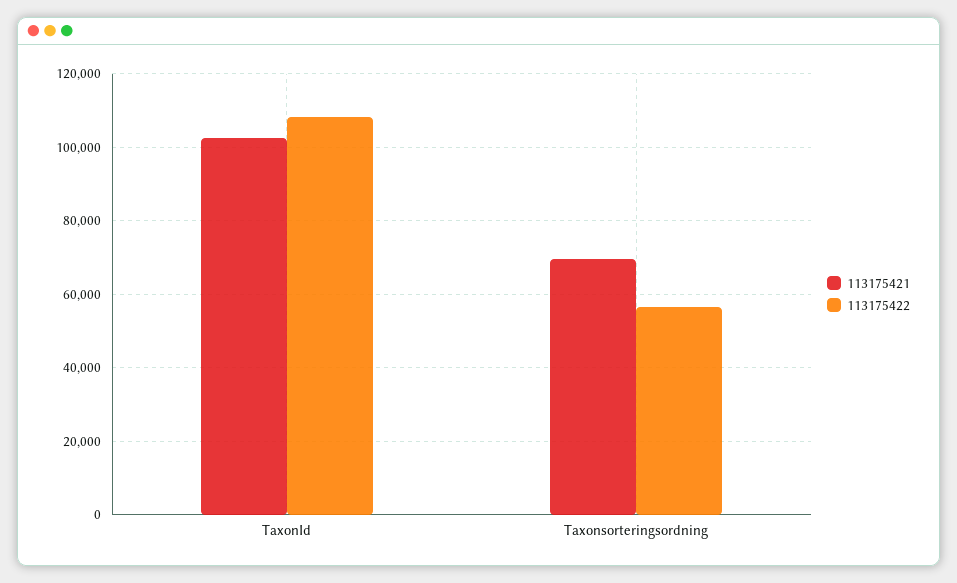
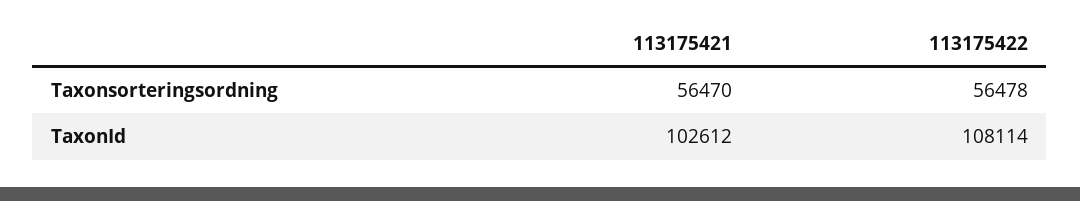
113175421, Taxonsorteringsordning: 70000 -> 56470

